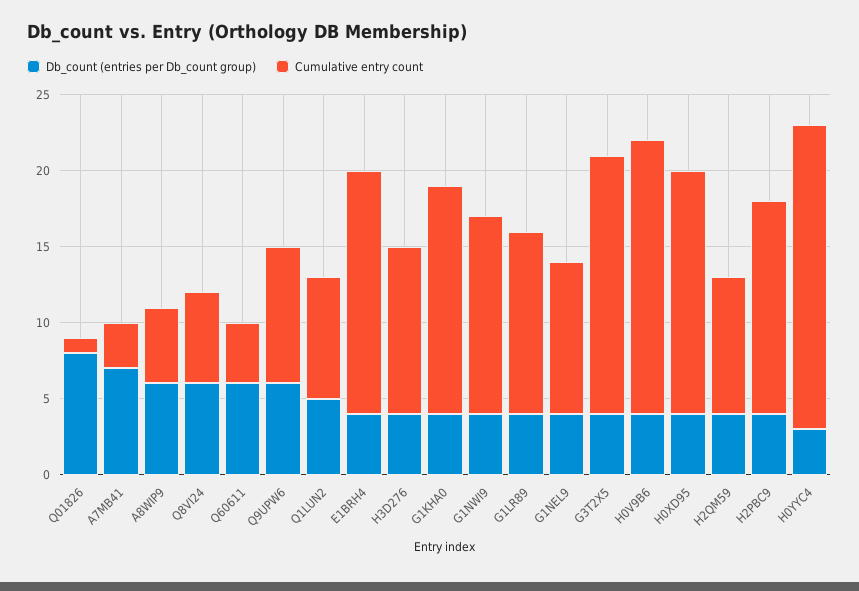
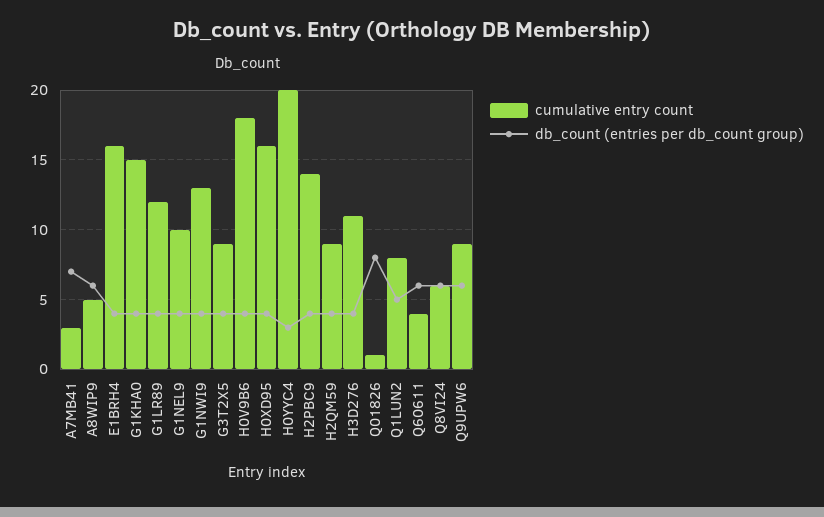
Cumulative entry count, G3T2X5: 17 -> 9

